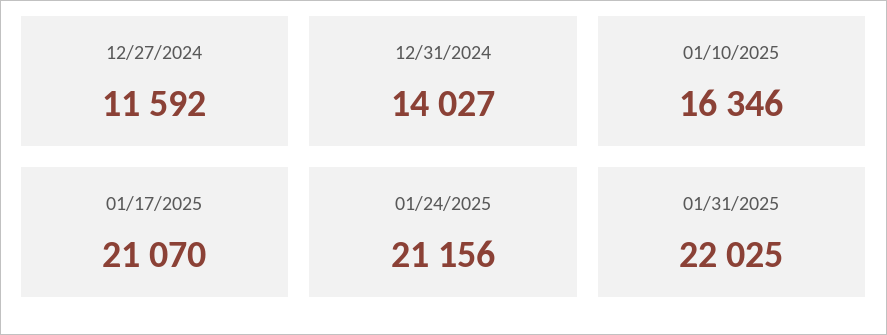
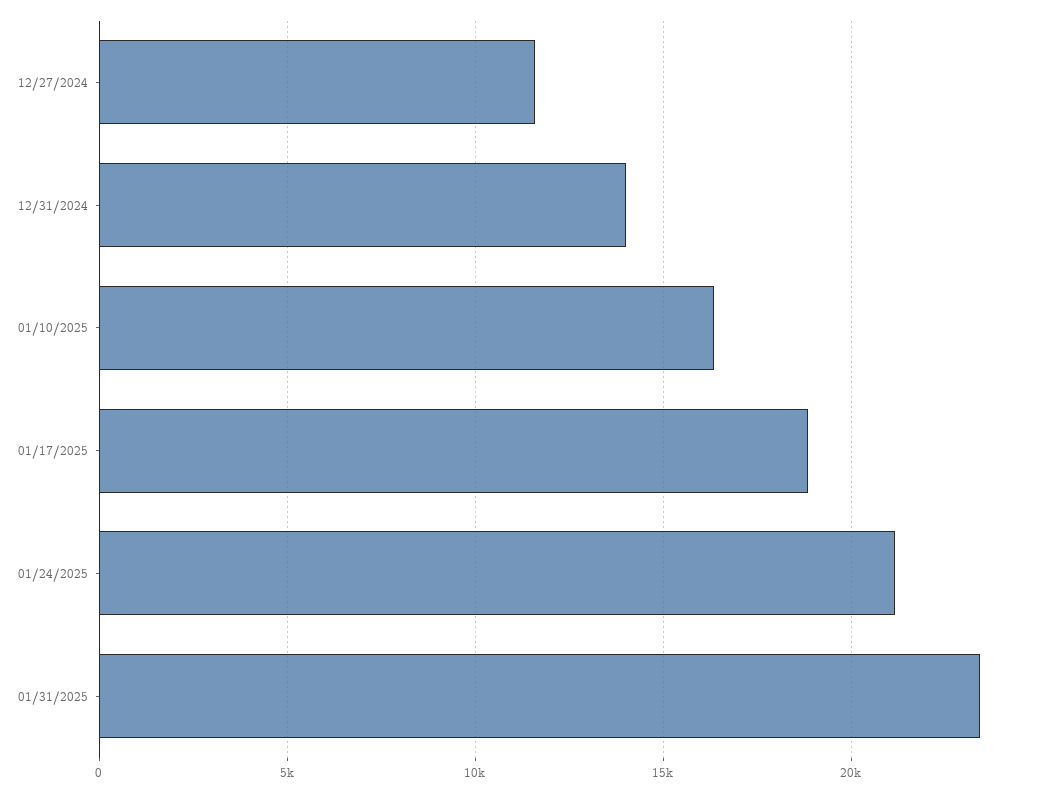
01/17/2025: 21070 -> 19000
01/31/2025: 22025 -> 23500

